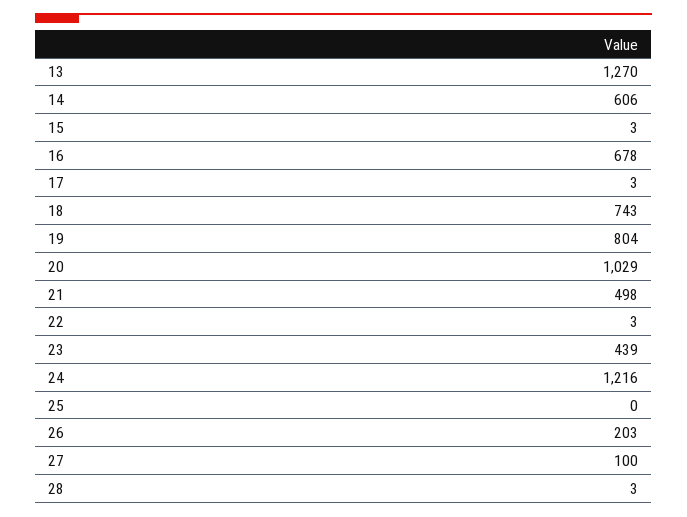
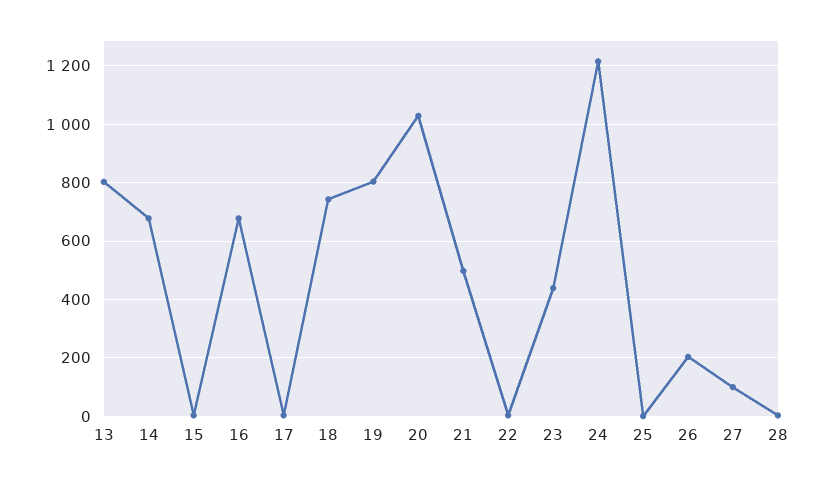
13: 1270 -> 800
14: 606 -> 675

